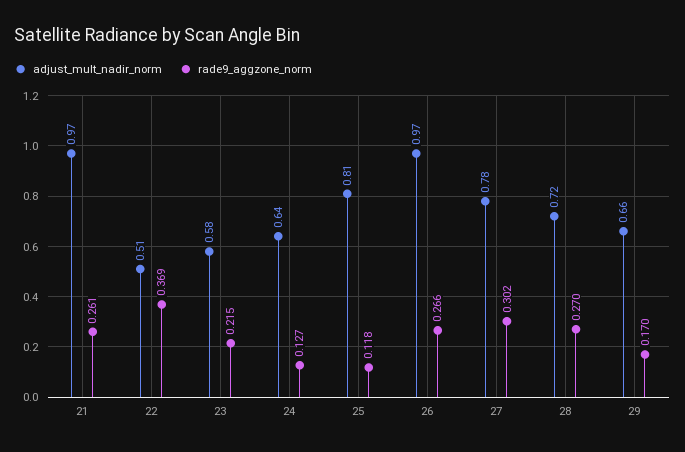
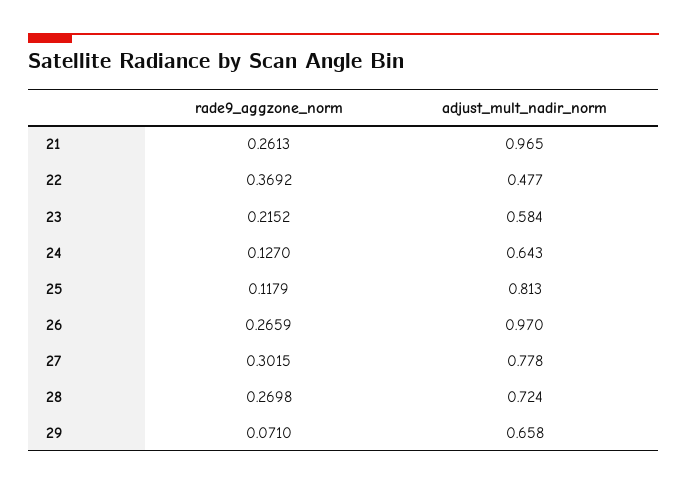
adjust_mult_nadir_norm, 22: 0.51 -> 0.477
rade9_aggzone_norm, 29: 0.17 -> 0.071

